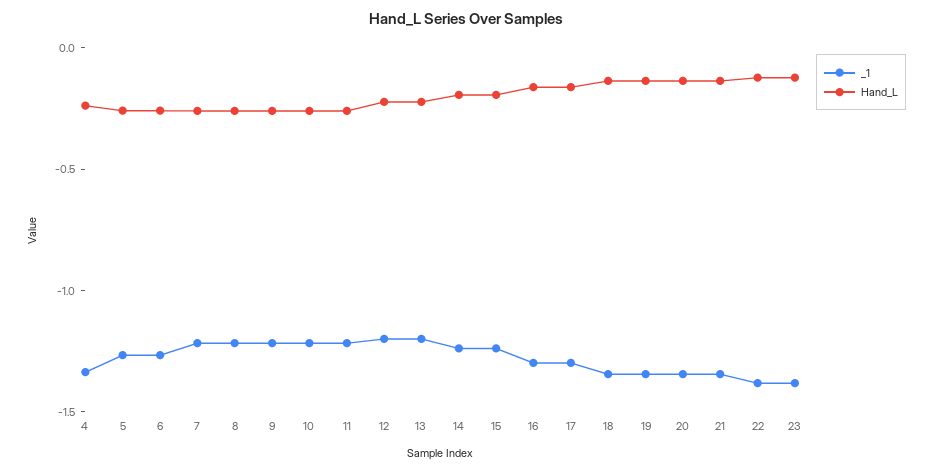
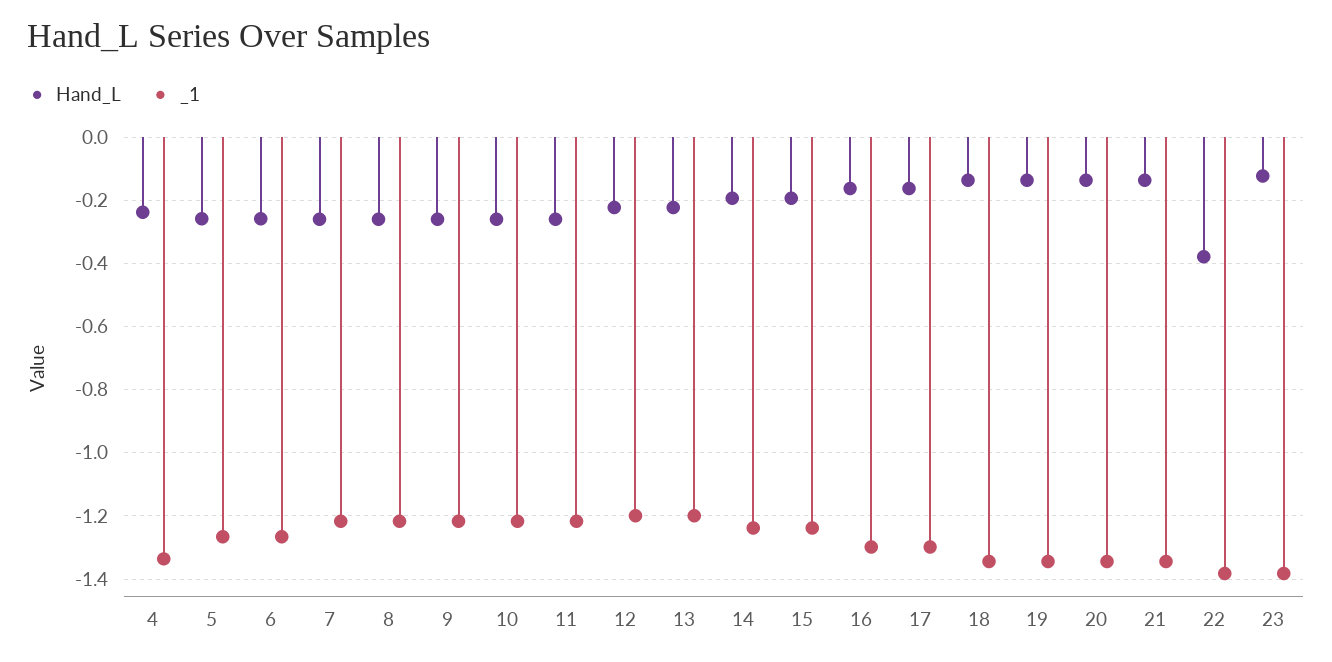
Hand_L, 22: -0.1 -> -0.38

